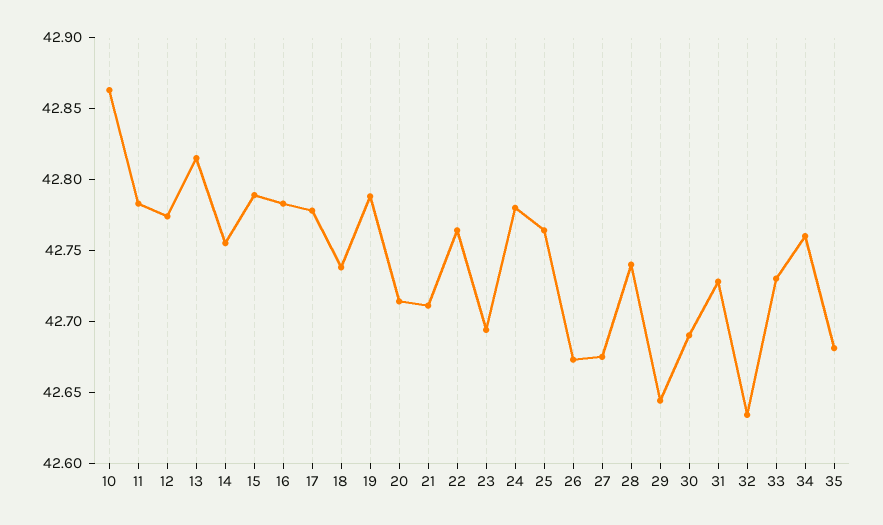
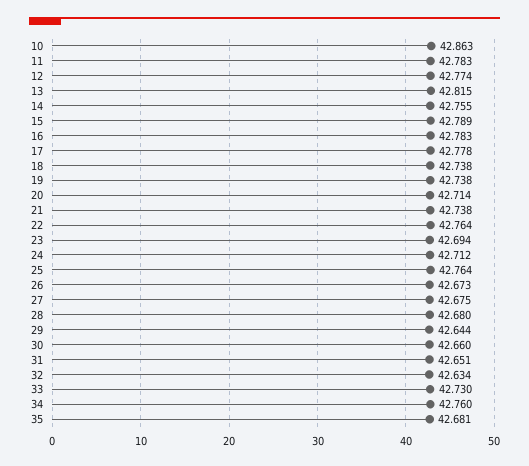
19: 42.79 -> 42.738
21: 42.71 -> 42.738
24: 42.78 -> 42.712
28: 42.74 -> 42.68
30: 42.69 -> 42.66
31: 42.73 -> 42.651

